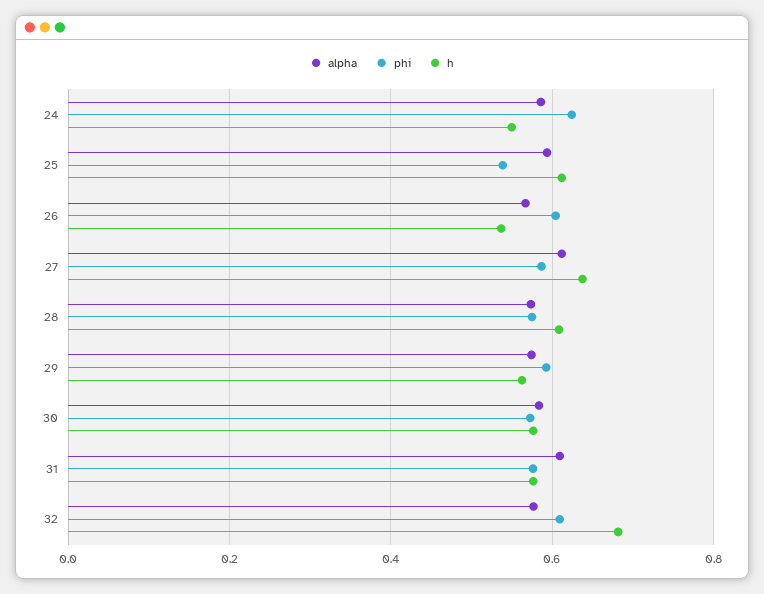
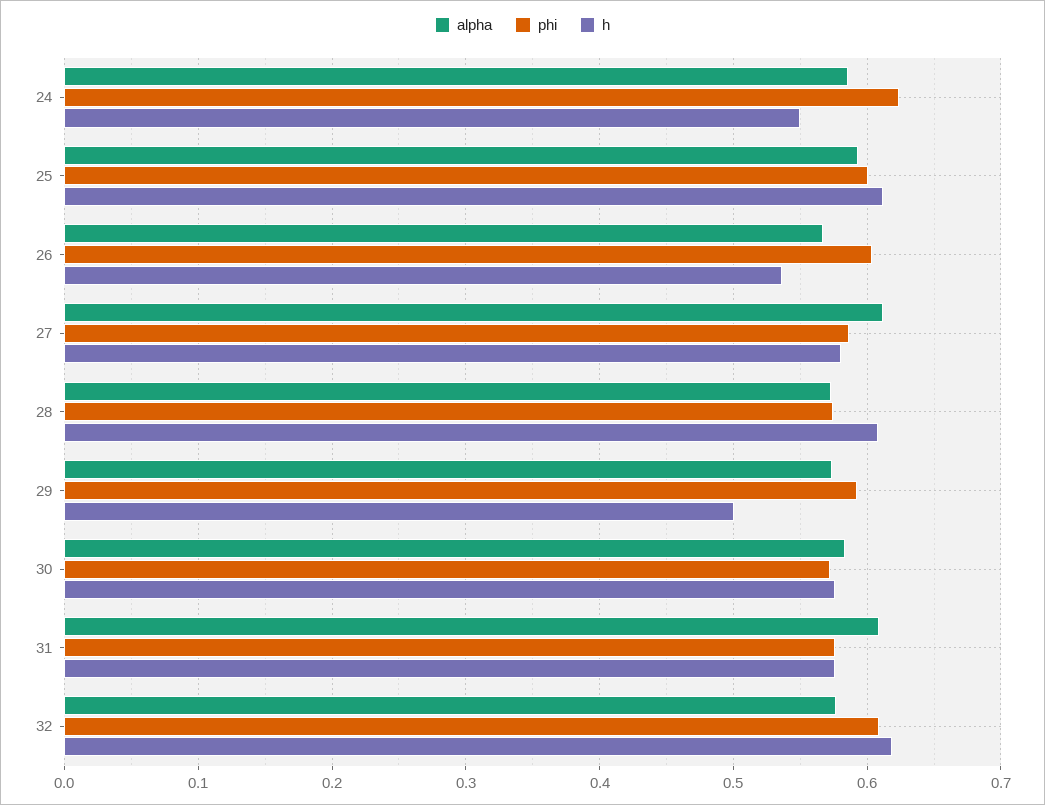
phi, 25: 0.54 -> 0.6
h, 27: 0.64 -> 0.58
h, 29: 0.56 -> 0.5
h, 32: 0.68 -> 0.62

